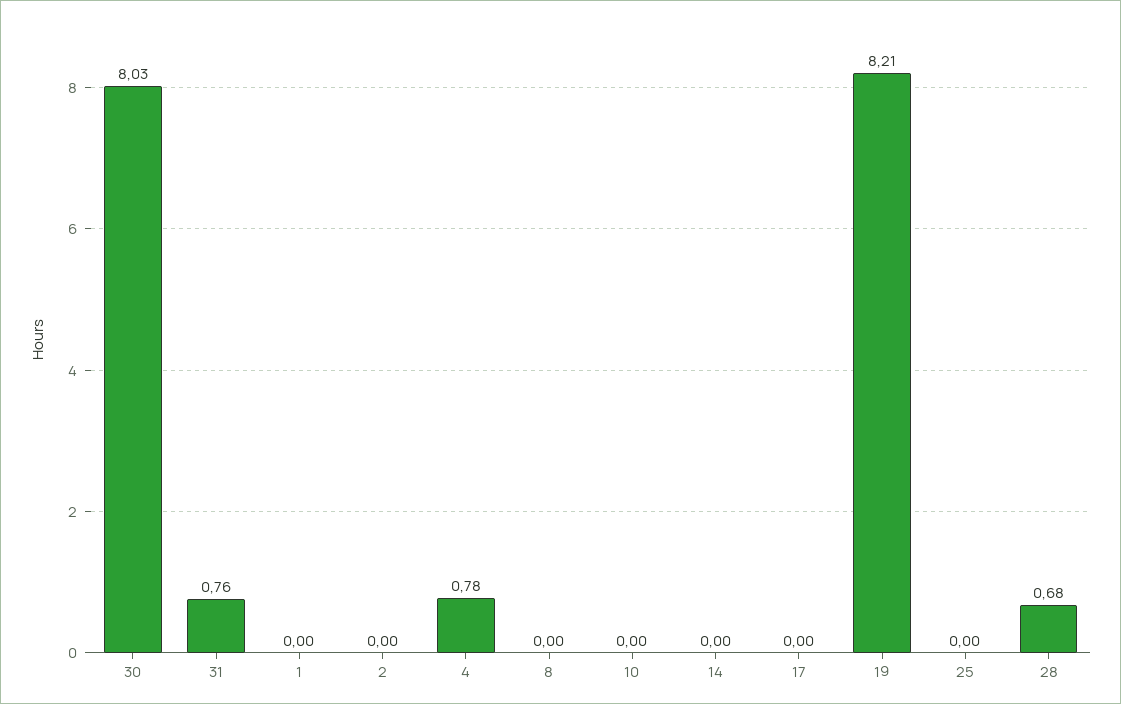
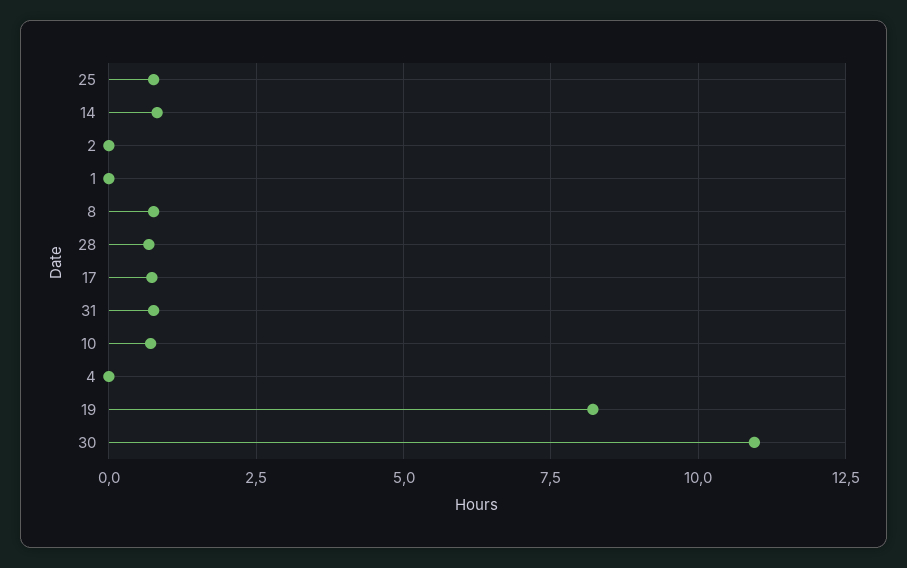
30: 8.03 -> 11
4: 0.78 -> 0
8: 0 -> 0.75
10: 0 -> 0.75
14: 0 -> 0.75
17: 0 -> 0.75
25: 0 -> 0.75

